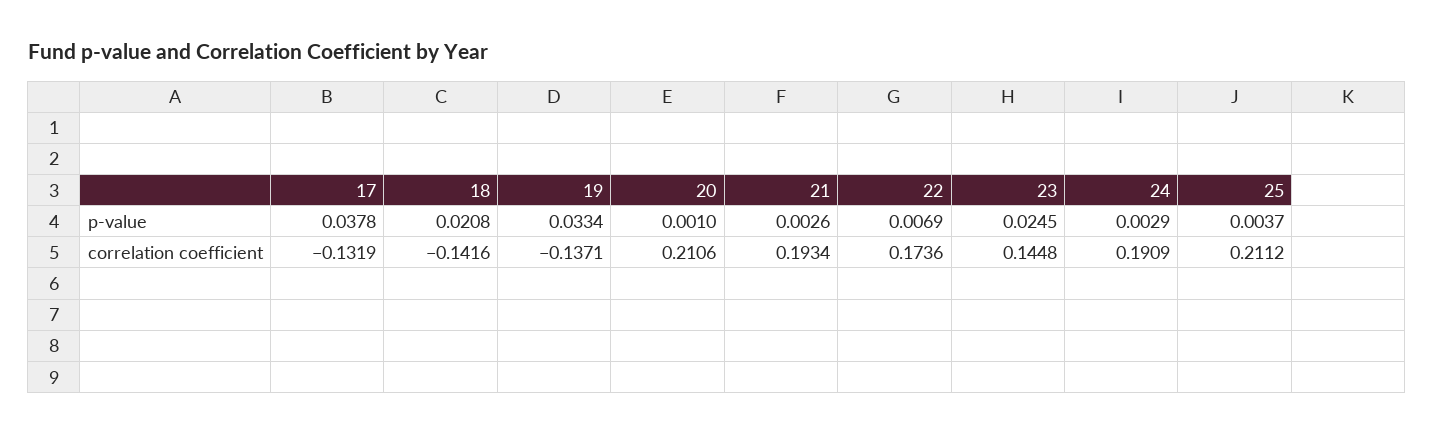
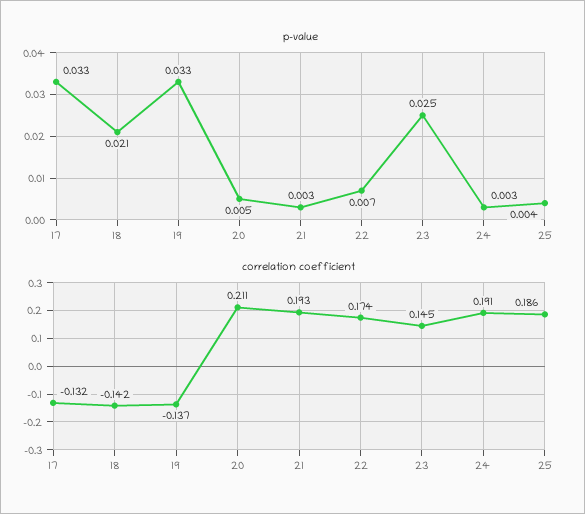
p-value, 17: 0.0378 -> 0.033
p-value, 20: 0.001 -> 0.005
correlation coefficient, 25: 0.2112 -> 0.186

